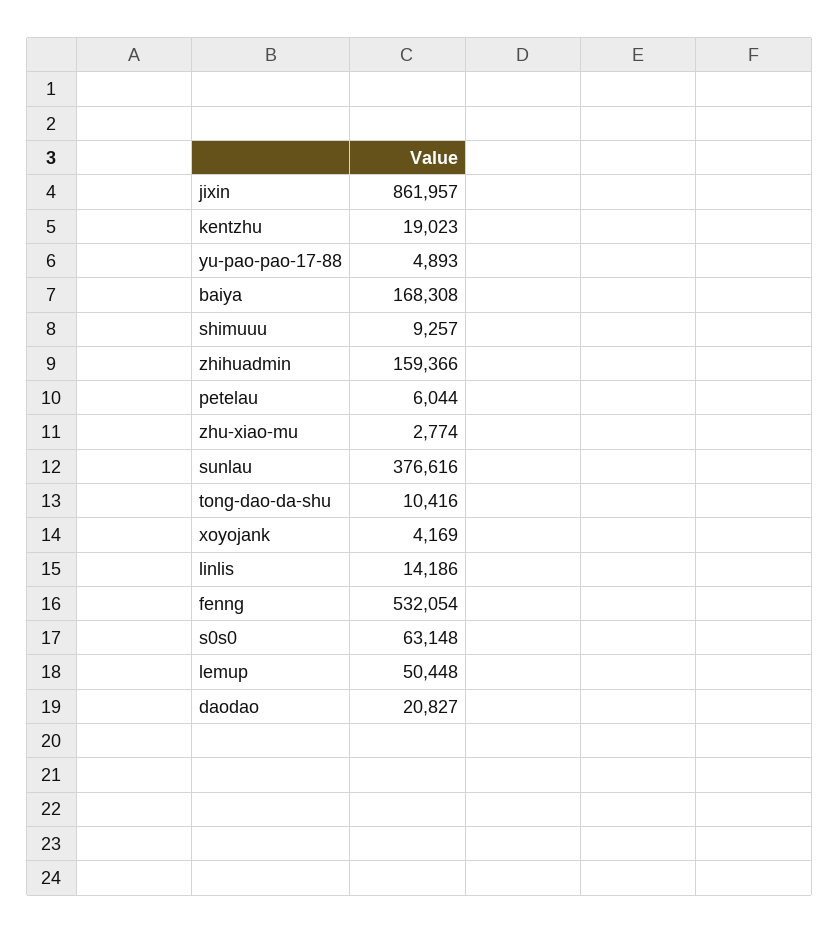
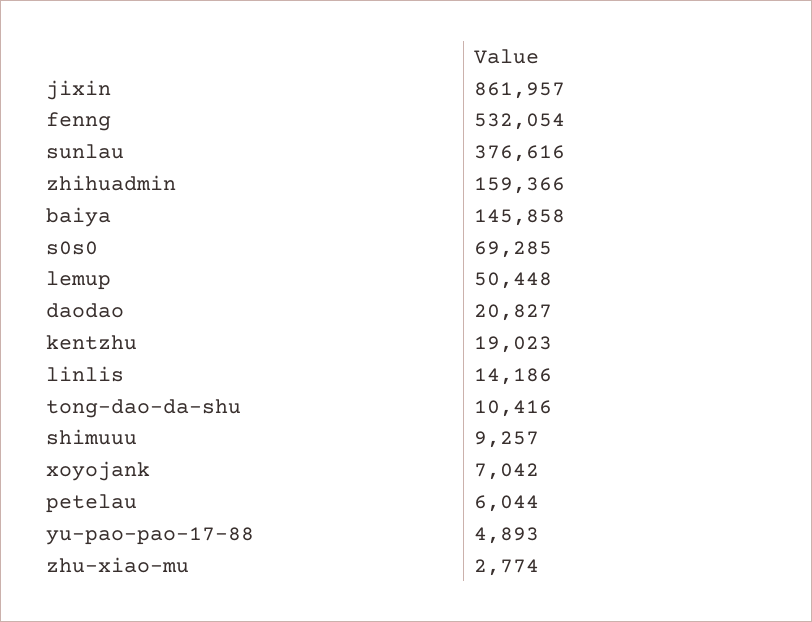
baiya: 168308 -> 145858
xoyojank: 4169 -> 7042
s0s0: 63148 -> 69285

